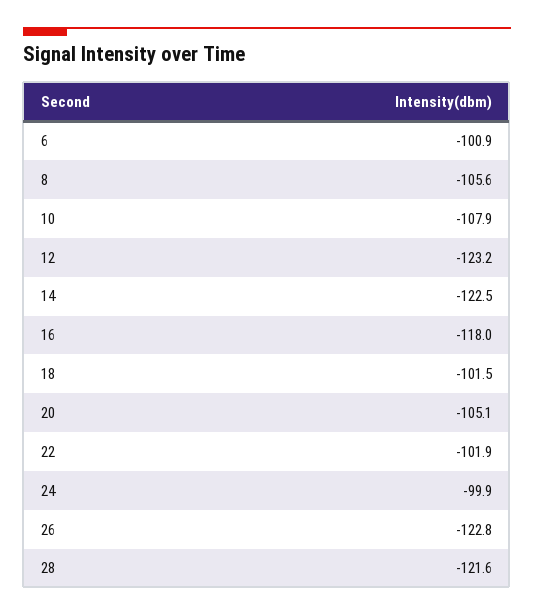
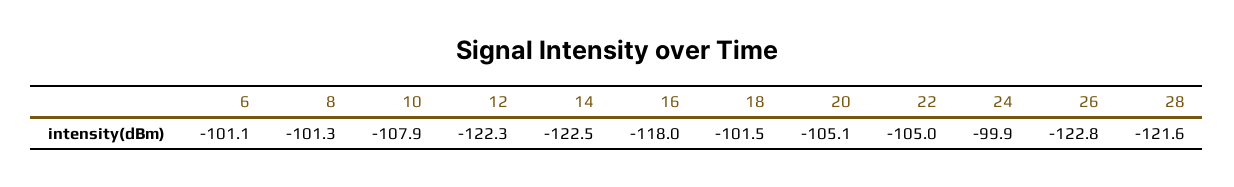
6: -100.9 -> -101.1
8: -105.6 -> -101.3
12: -123.2 -> -122.3
22: -101.9 -> -105

